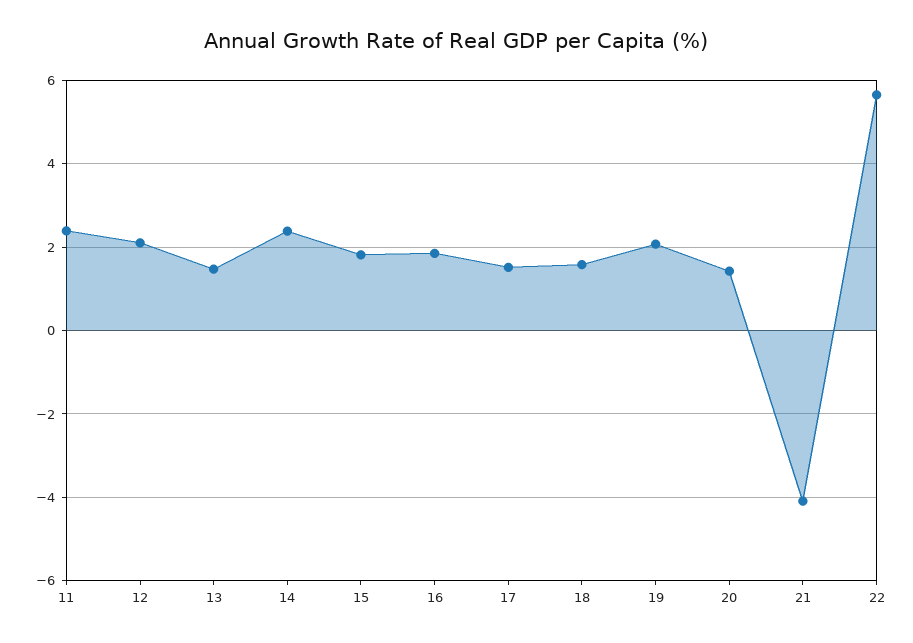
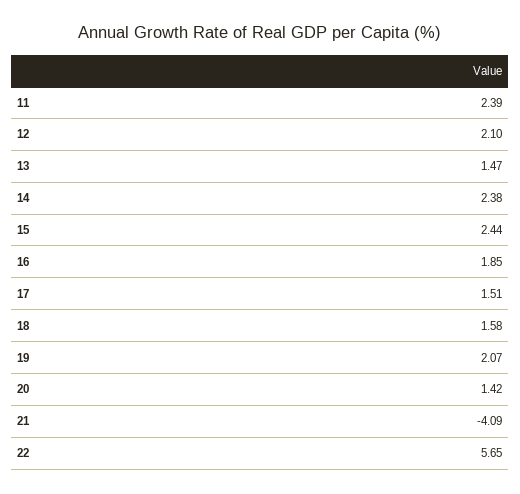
15: 1.8 -> 2.44

